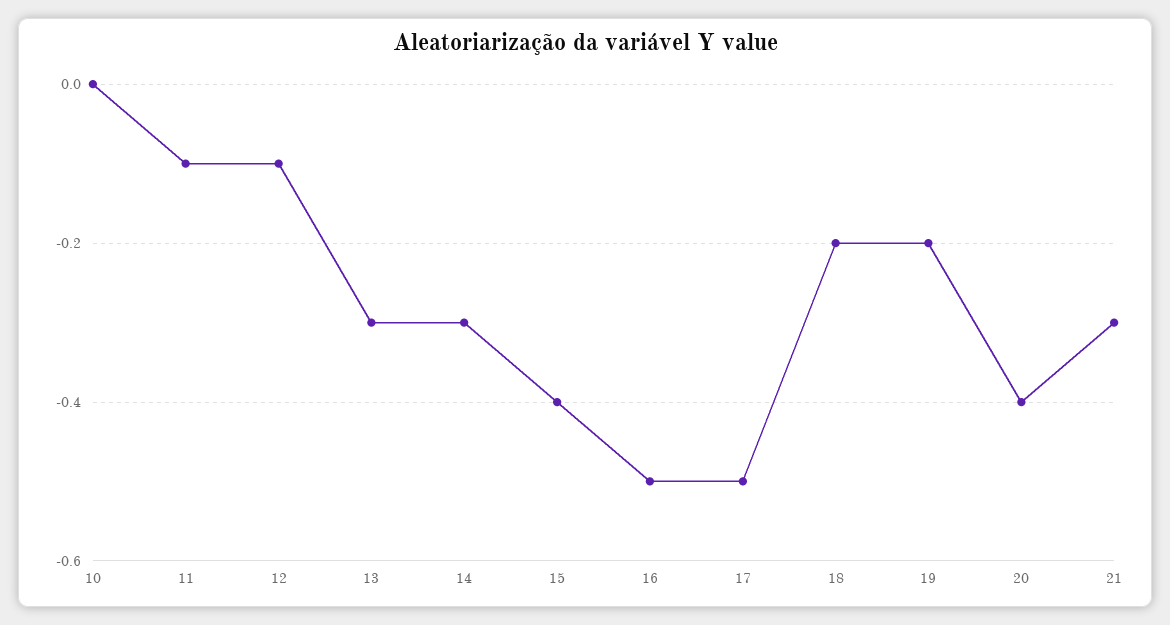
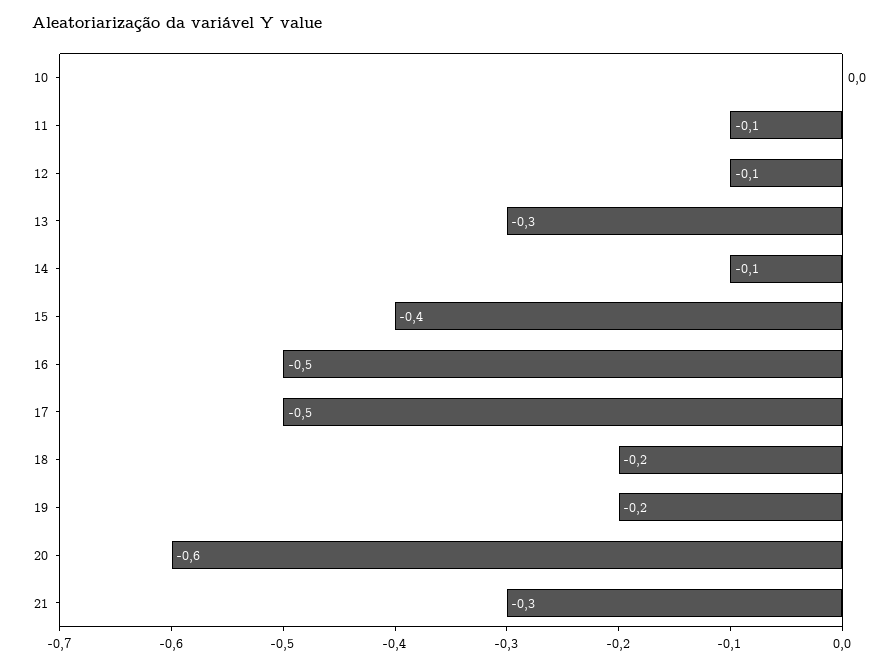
14: -0.3 -> -0.1
20: -0.4 -> -0.6

